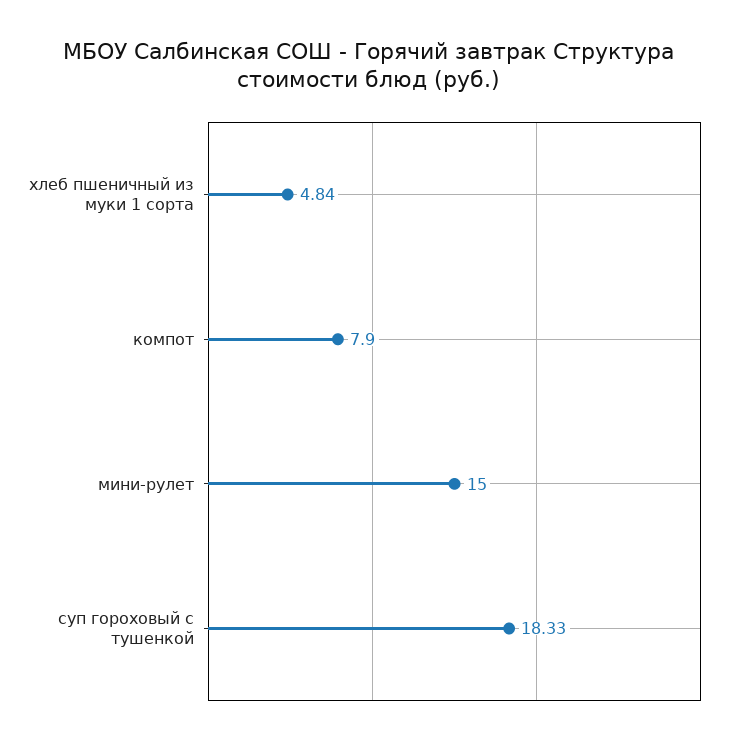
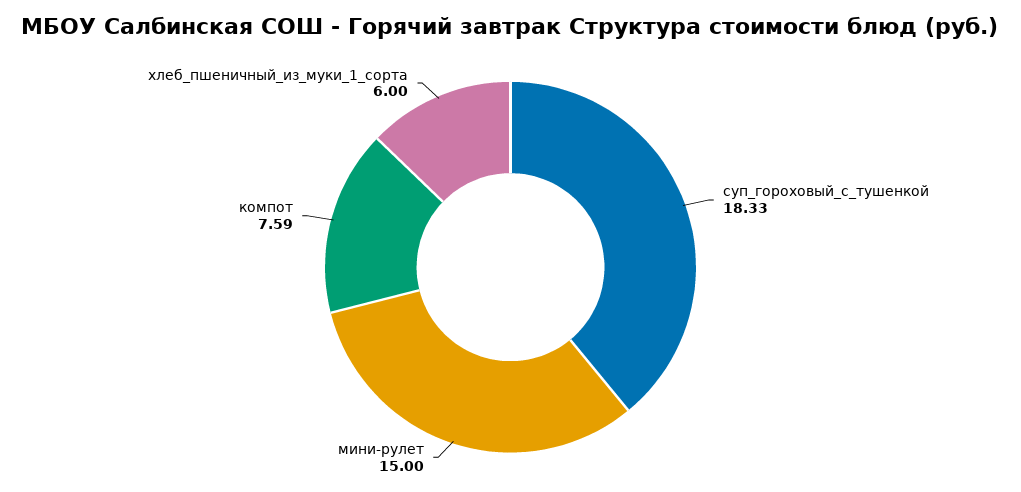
хлеб пшеничный из муки 1 сорта: 4.84 -> 6
компот: 7.9 -> 7.59

